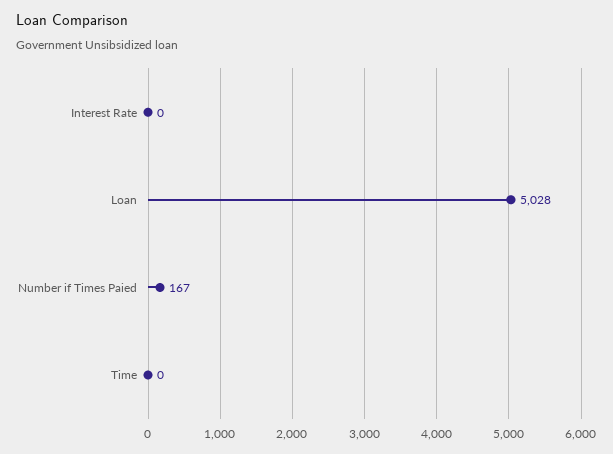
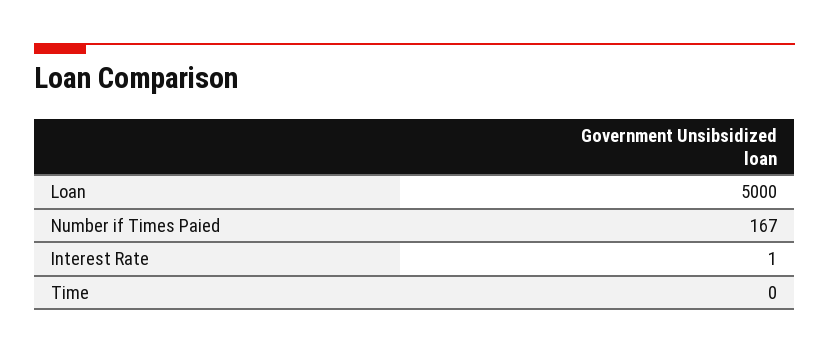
Interest Rate: 0 -> 1
Loan: 5028 -> 5000

